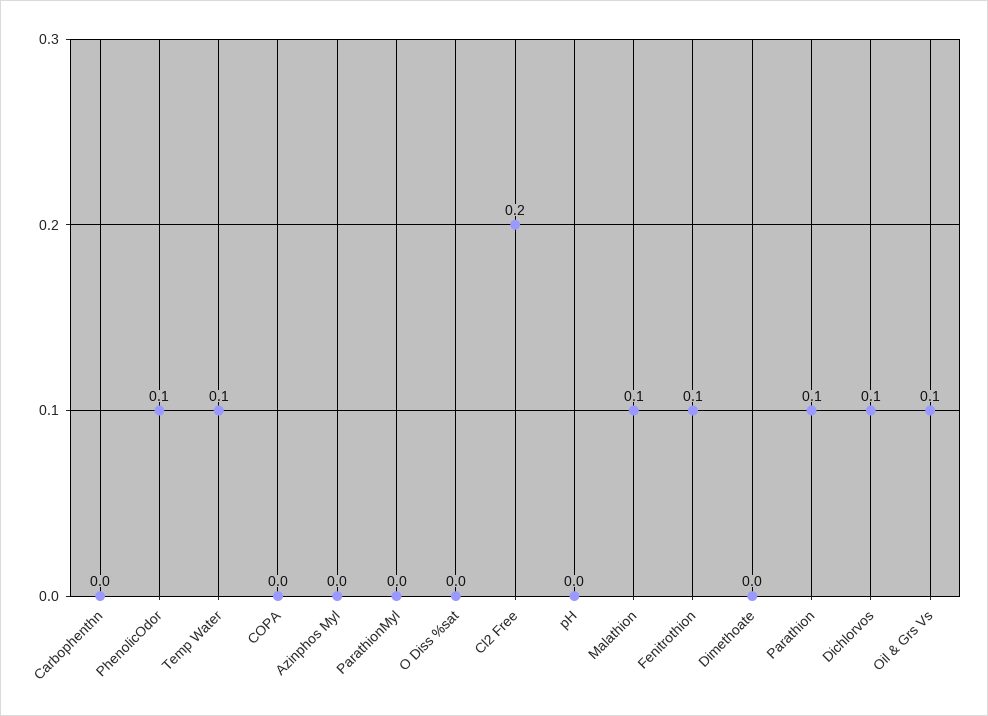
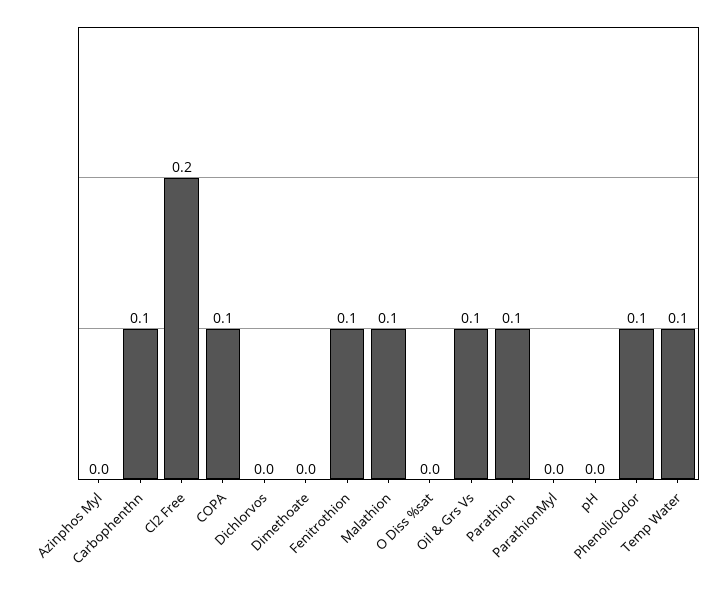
Carbophenthn: 0 -> 0.1
COPA: 0 -> 0.1
Dichlorvos: 0.1 -> 0

